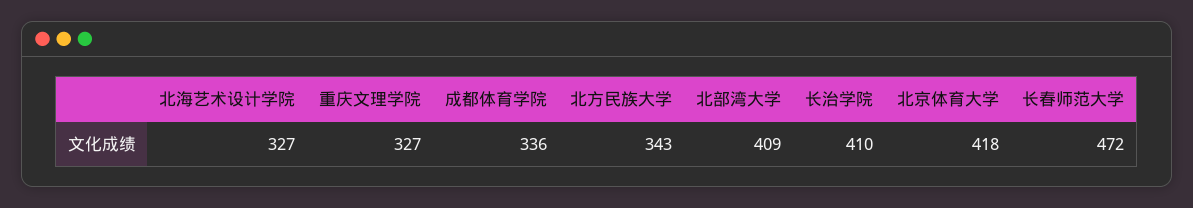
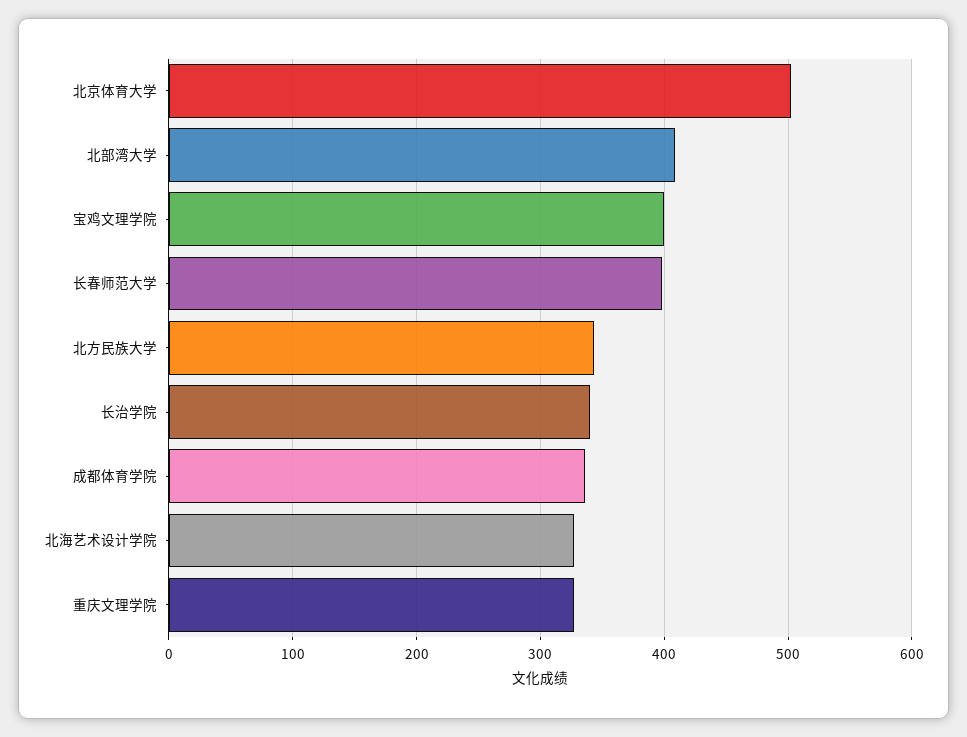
长治学院: 410 -> 340
北京体育大学: 418 -> 500
长春师范大学: 472 -> 400
宝鸡文理学院: none -> 400

